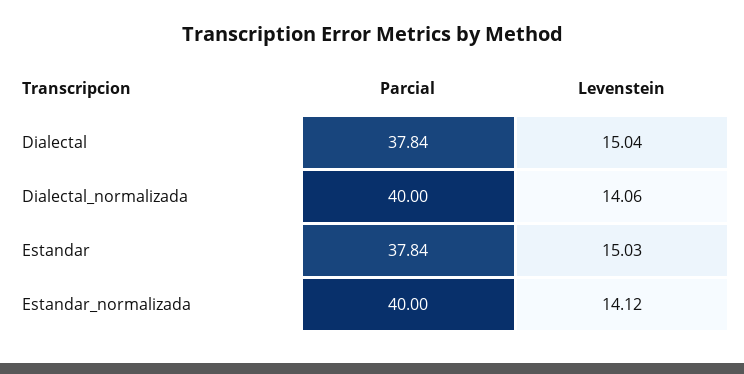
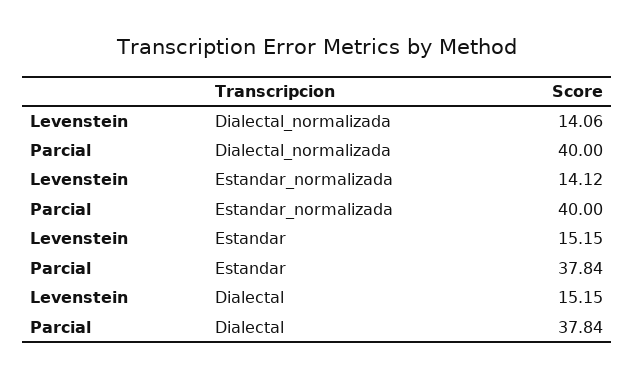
Levenstein, Dialectal: 15.04 -> 15.15
Levenstein, Estandar: 15.03 -> 15.15

